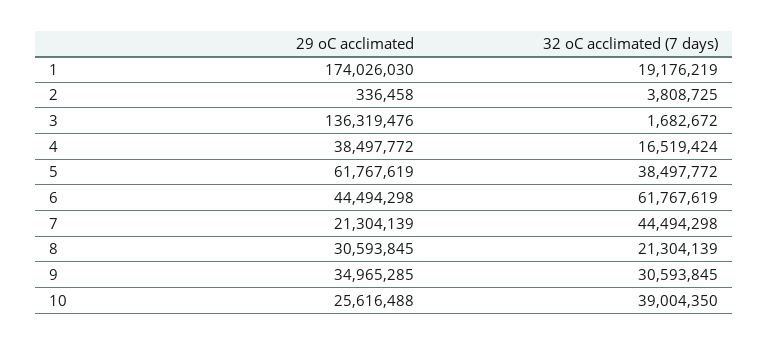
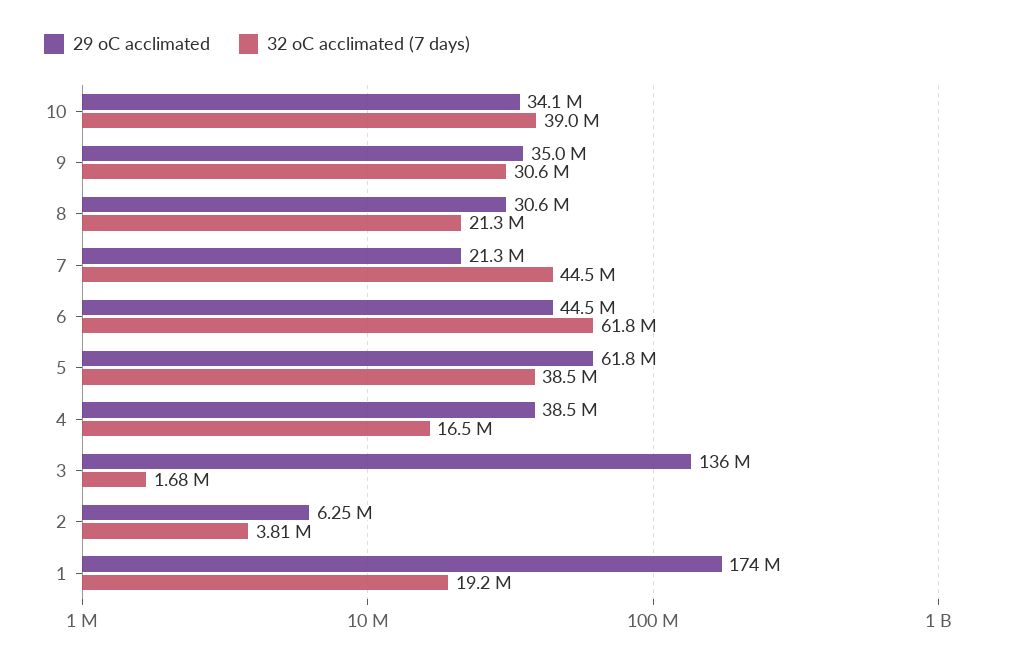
29 oC acclimated, 2: 336458 -> 6250000
29 oC acclimated, 10: 25616488 -> 34100000

